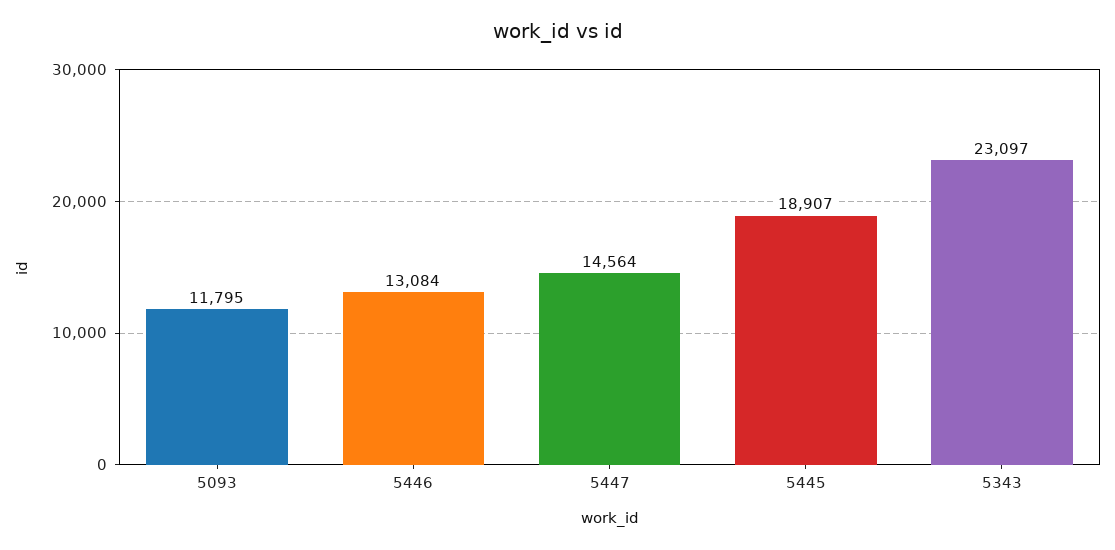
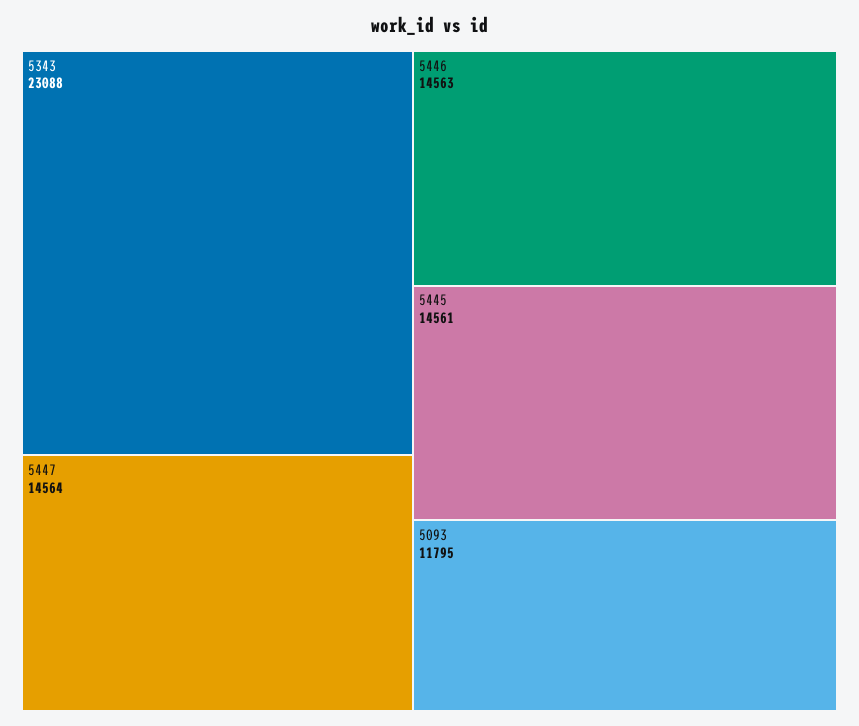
5446: 13084 -> 14563
5445: 18907 -> 14561
5343: 23097 -> 23088

